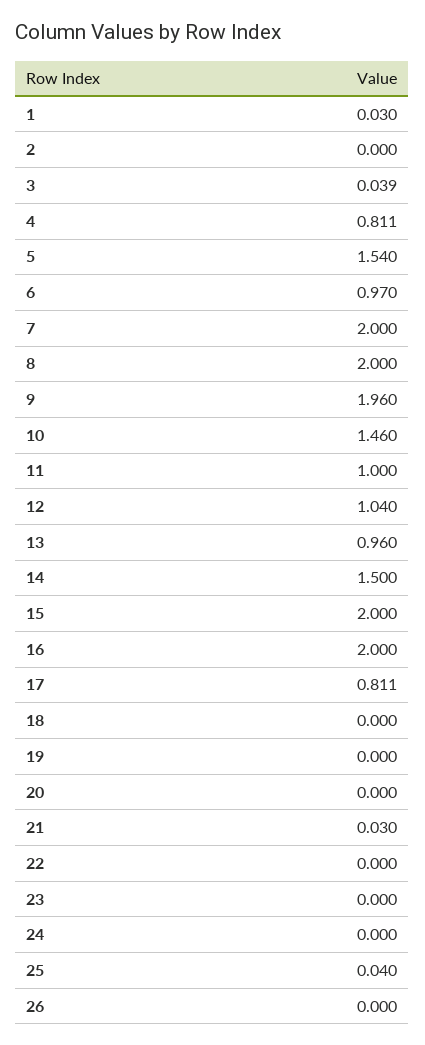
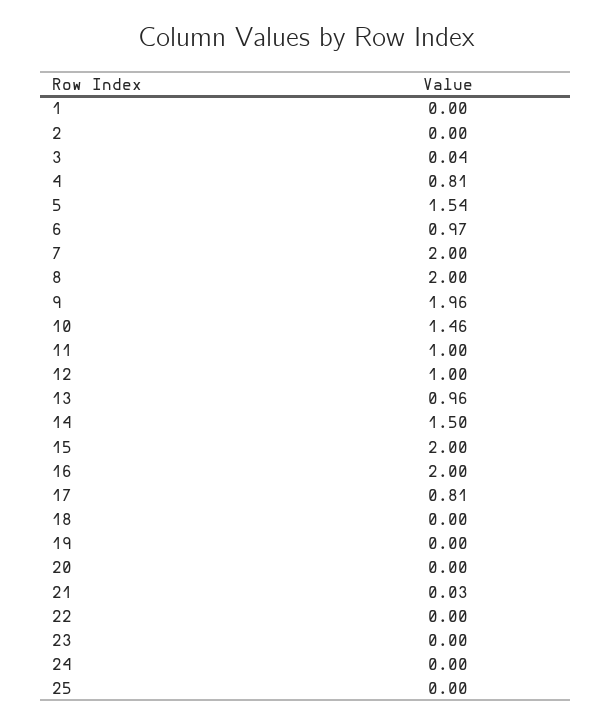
1: 0.03 -> 0
12: 1.04 -> 1
25: 0.04 -> 0
26: 0 -> none

